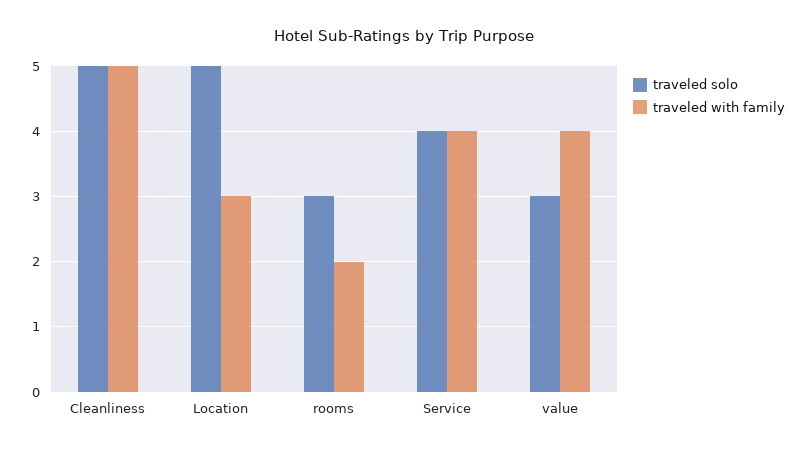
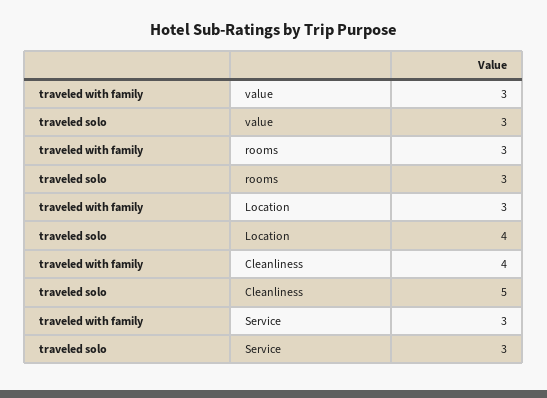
traveled with family, Cleanliness: 5 -> 4
traveled solo, Location: 5 -> 4
traveled with family, rooms: 2 -> 3
traveled solo, Service: 4 -> 3
traveled with family, Service: 4 -> 3
traveled with family, value: 4 -> 3

